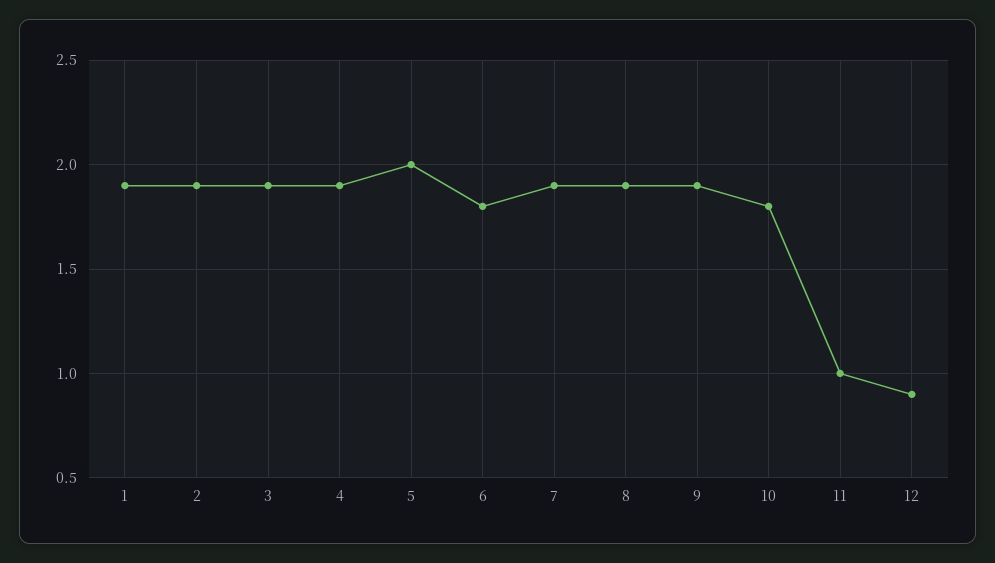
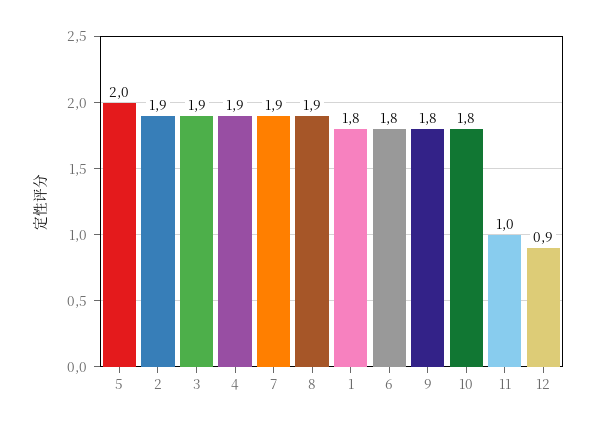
1: 1.9 -> 1.8
9: 1.9 -> 1.8

